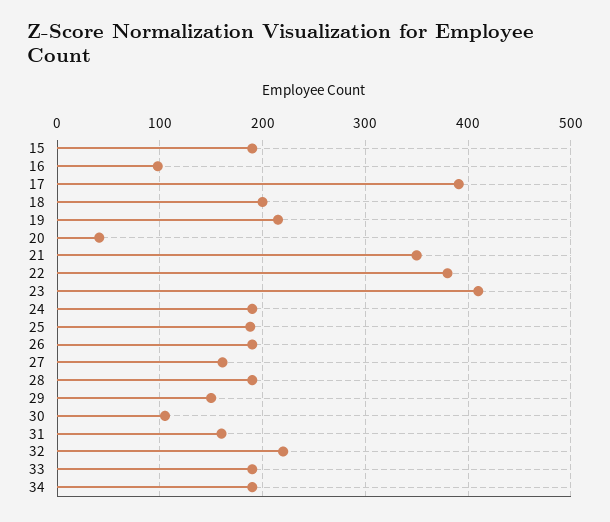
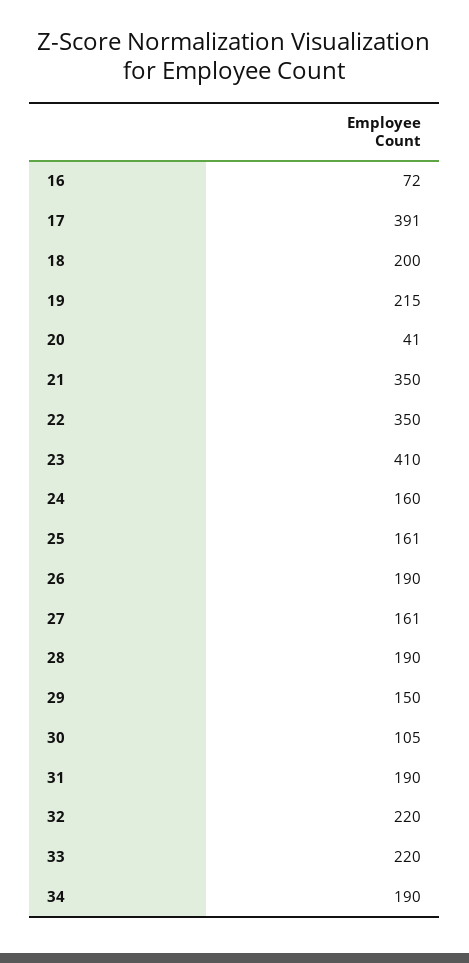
15: 190 -> none
16: 100 -> 72
22: 380 -> 350
24: 190 -> 160
25: 190 -> 161
31: 160 -> 190
33: 190 -> 220

